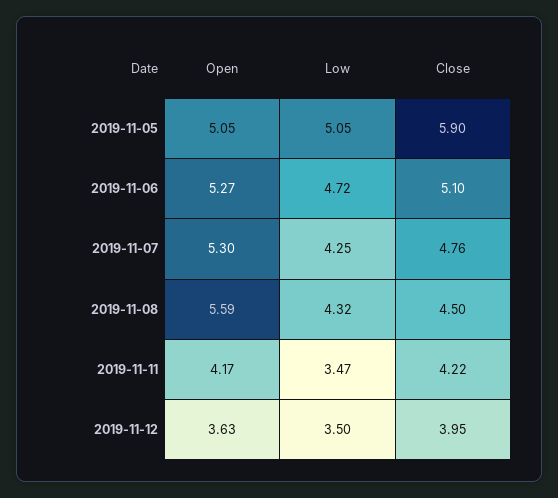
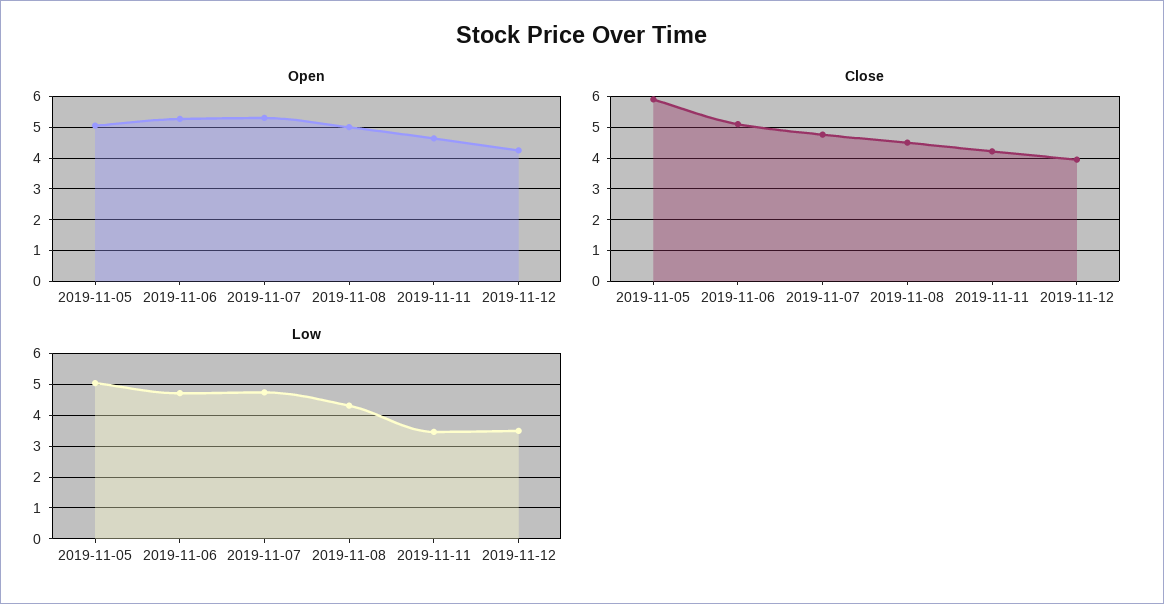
Low, 2019-11-07: 4.25 -> 4.8
Open, 2019-11-08: 5.59 -> 5
Open, 2019-11-11: 4.17 -> 4.6
Open, 2019-11-12: 3.63 -> 4.2

